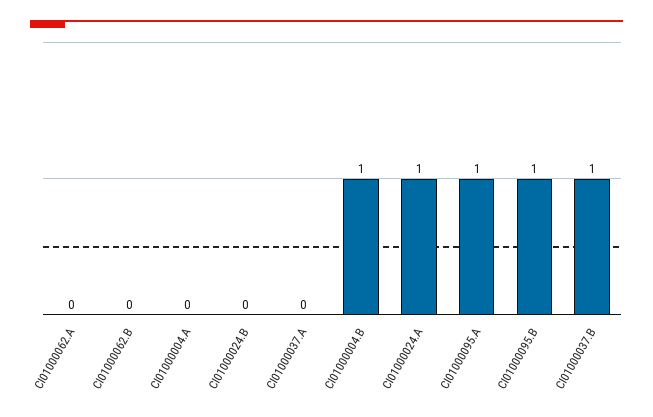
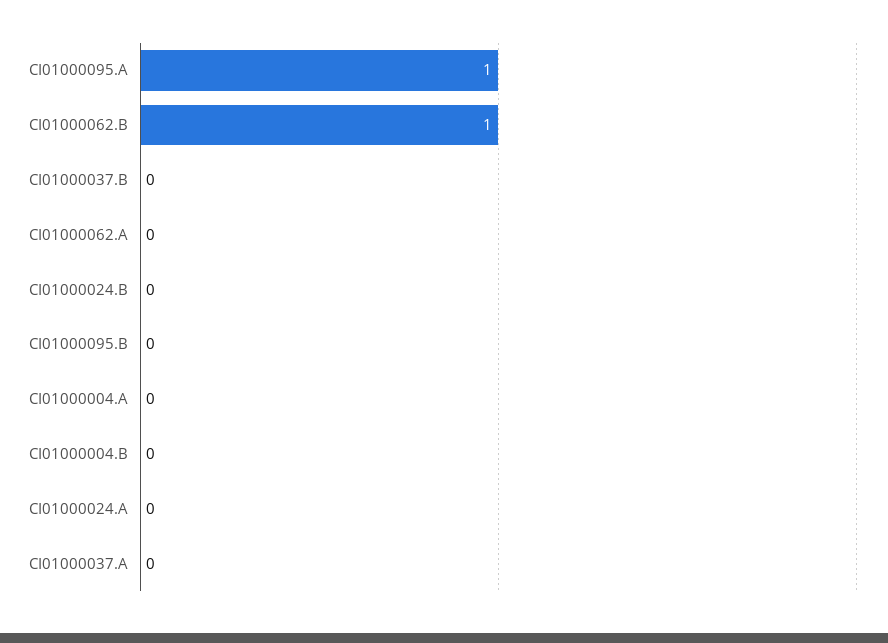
CI01000062.B: 0 -> 1
CI01000004.B: 1 -> 0
CI01000024.A: 1 -> 0
CI01000095.B: 1 -> 0
CI01000037.B: 1 -> 0

